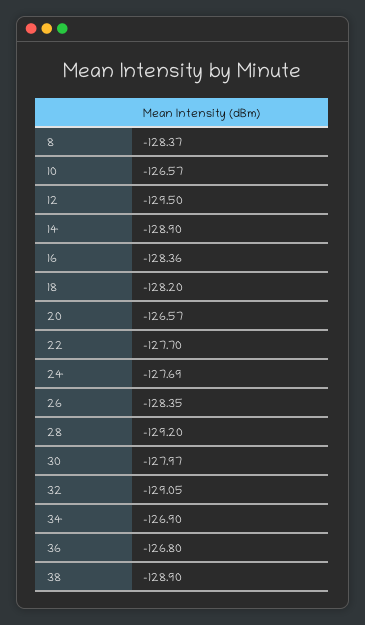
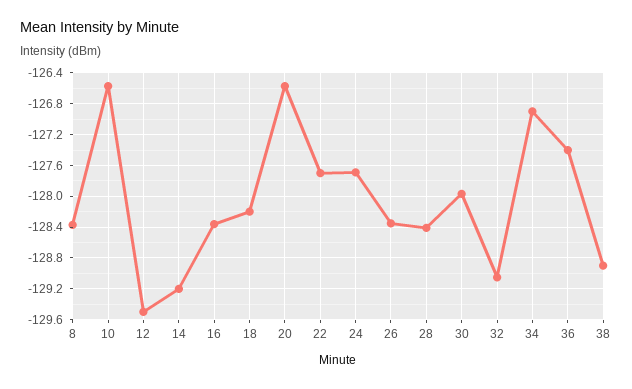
14: -128.9 -> -129.2
28: -129.2 -> -128.4
36: -126.8 -> -127.4

